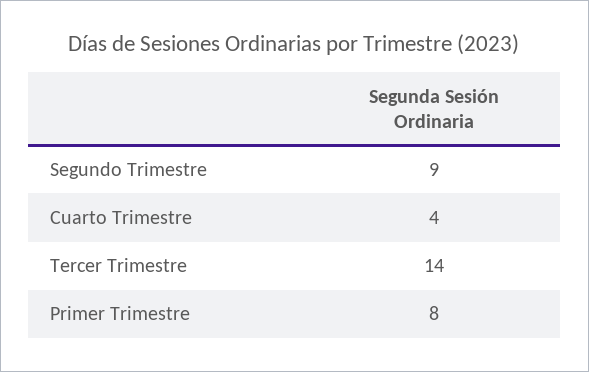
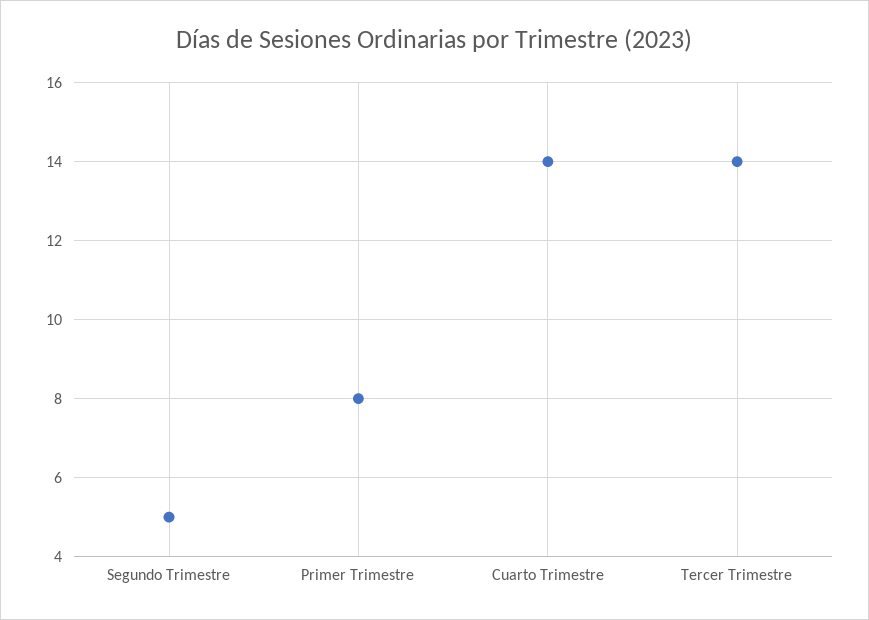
Segundo Trimestre: 9 -> 5
Cuarto Trimestre: 4 -> 14

